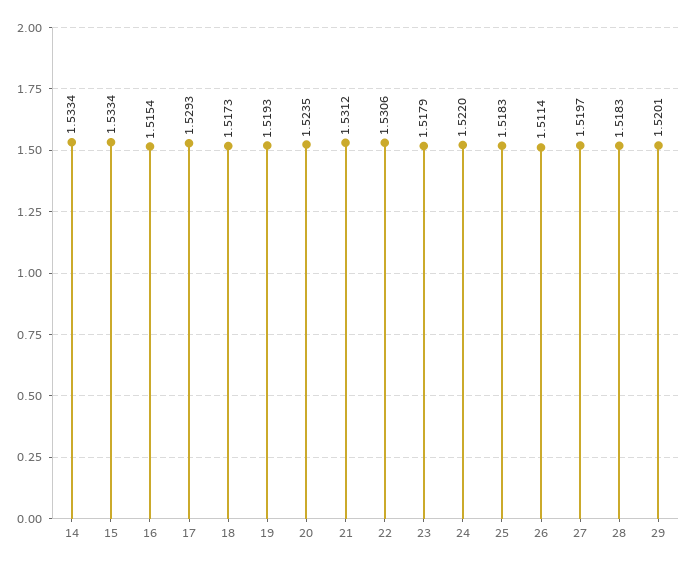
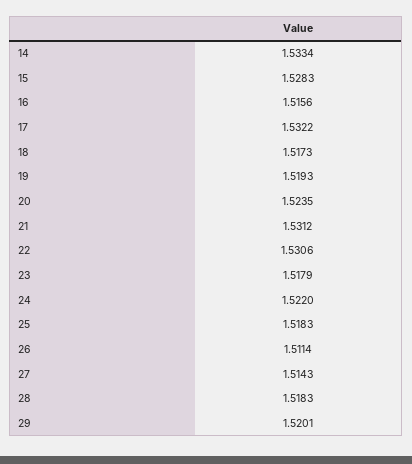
15: 1.5334 -> 1.5283
16: 1.5154 -> 1.5156
17: 1.5293 -> 1.5322
27: 1.5197 -> 1.5143

